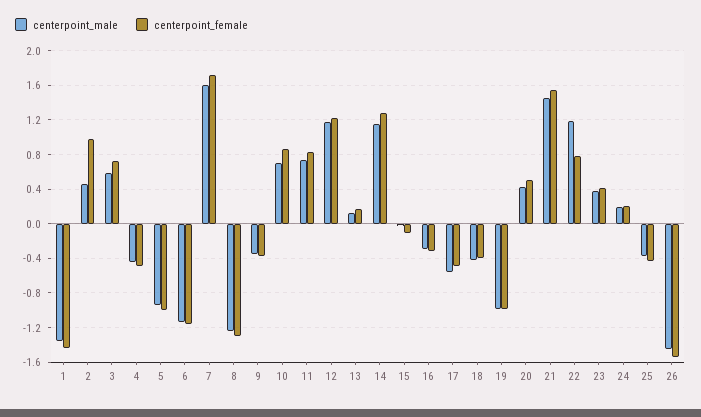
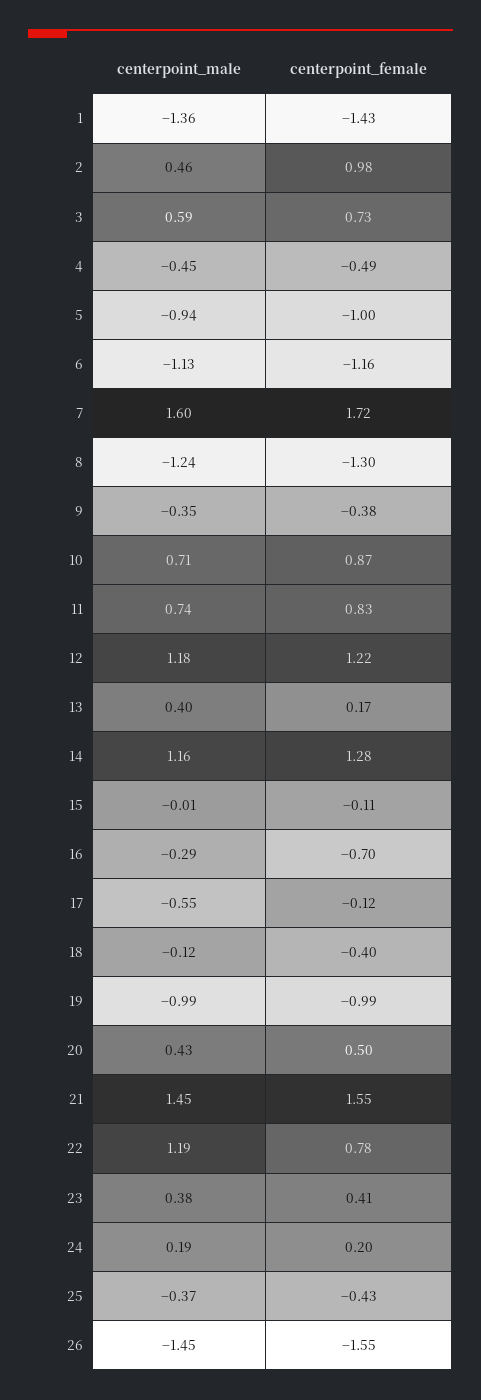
centerpoint_male, 13: 0.1 -> 0.4
centerpoint_female, 16: -0.3 -> -0.7
centerpoint_female, 17: -0.5 -> -0.12
centerpoint_male, 18: -0.4 -> -0.12

